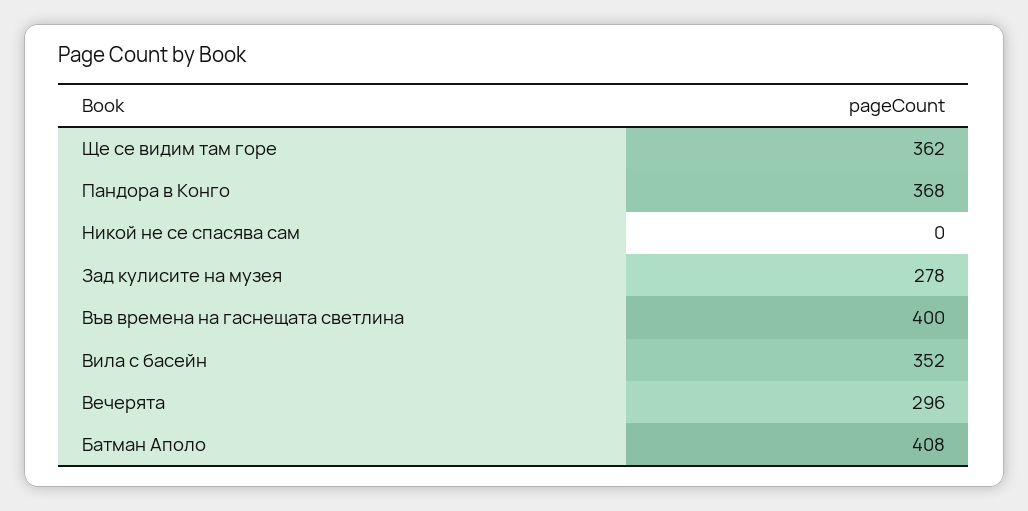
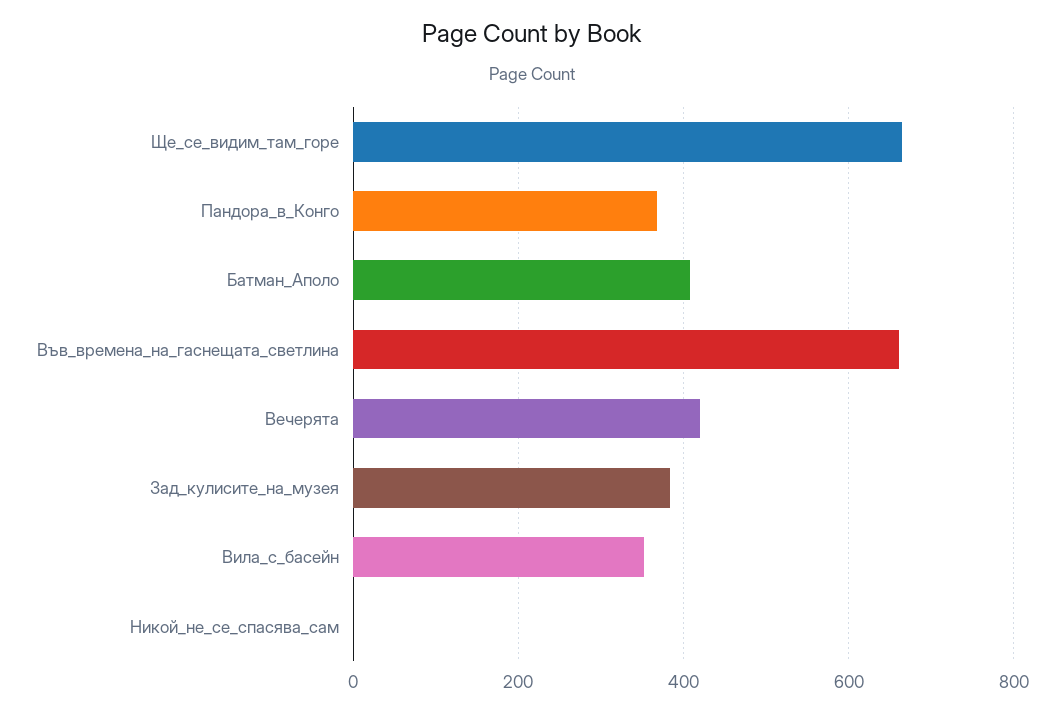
Ще се видим там горе: 362 -> 660
Зад кулисите на музея: 278 -> 380
Във времена на гаснещата светлина: 400 -> 660
Вечерята: 296 -> 420

